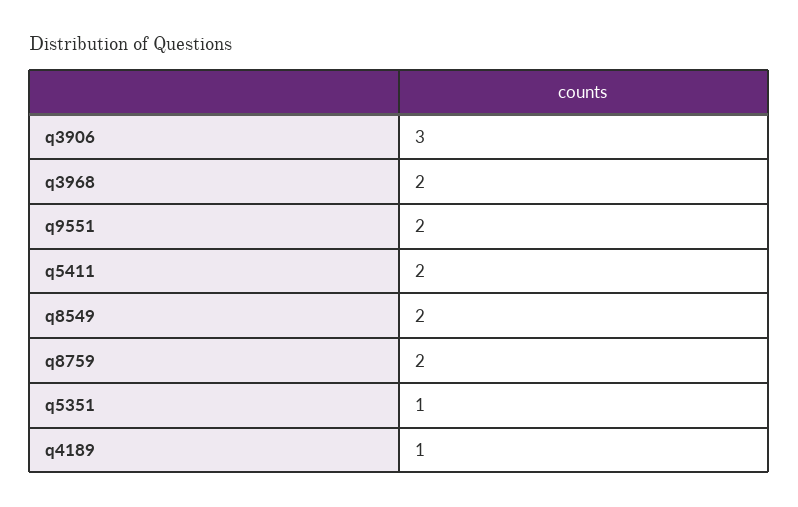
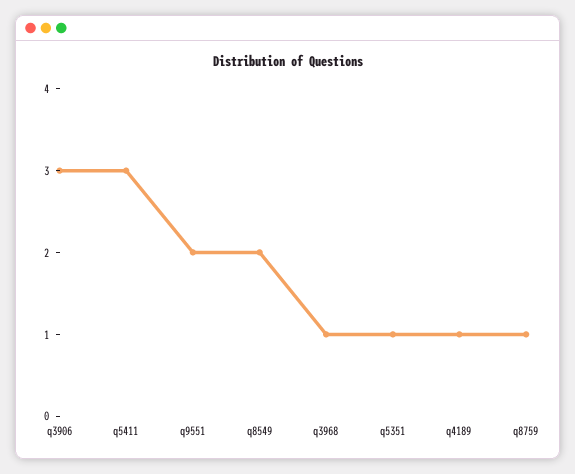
q3968: 2 -> 1
q5411: 2 -> 3
q8759: 2 -> 1

